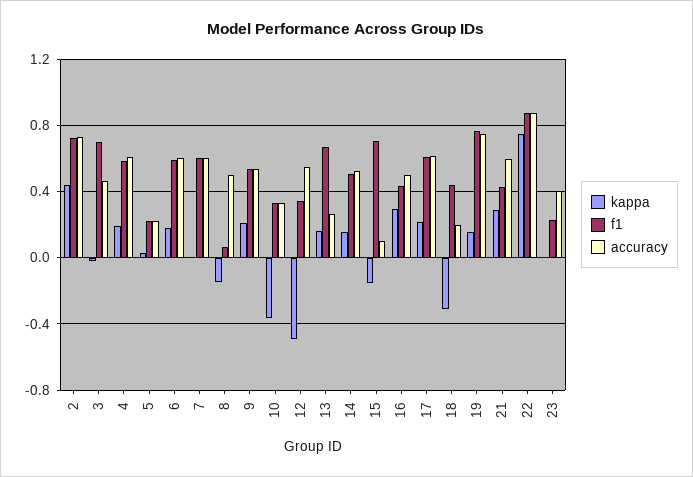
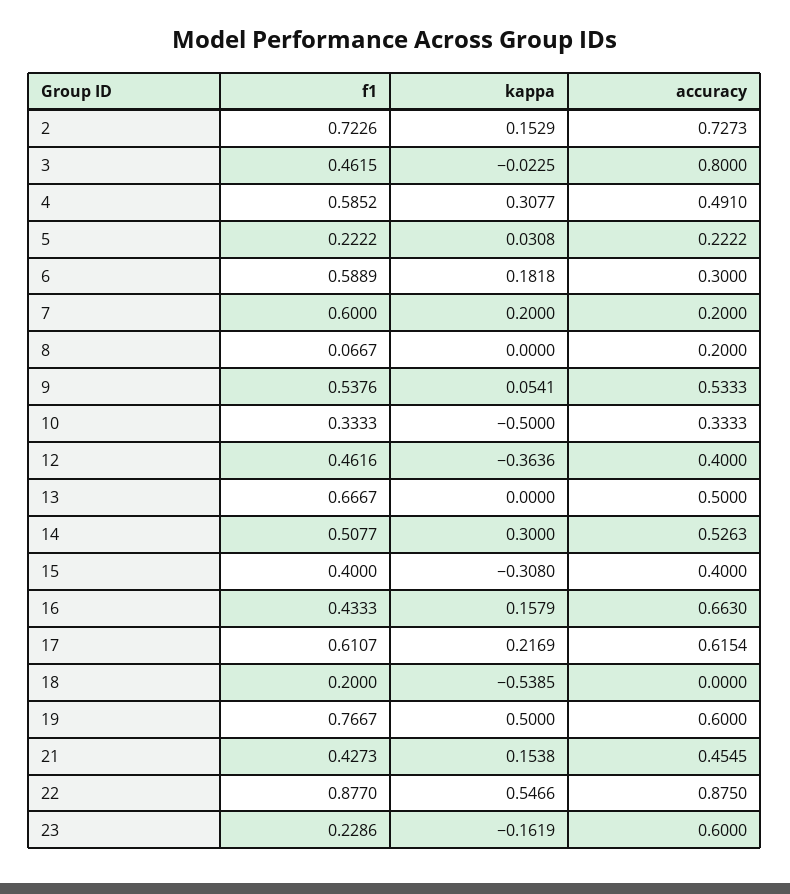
kappa, 2: 0.45 -> 0.1529
f1, 3: 0.7 -> 0.4615
accuracy, 3: 0.45 -> 0.8
kappa, 4: 0.2 -> 0.3077
accuracy, 4: 0.6 -> 0.491
accuracy, 6: 0.6 -> 0.3
kappa, 7: 0 -> 0.2
accuracy, 7: 0.6 -> 0.2
kappa, 8: -0.15 -> 0
accuracy, 8: 0.5 -> 0.2
kappa, 9: 0.2 -> 0.0541
kappa, 10: -0.35 -> -0.5
kappa, 12: -0.5 -> -0.3636
f1, 12: 0.35 -> 0.4616
accuracy, 12: 0.55 -> 0.4
kappa, 13: 0.15 -> 0
accuracy, 13: 0.25 -> 0.5
kappa, 14: 0.15 -> 0.3
kappa, 15: -0.15 -> -0.308
f1, 15: 0.7 -> 0.4
accuracy, 15: 0.1 -> 0.4
kappa, 16: 0.3 -> 0.1579
accuracy, 16: 0.5 -> 0.663
kappa, 18: -0.3 -> -0.5385
f1, 18: 0.45 -> 0.2
accuracy, 18: 0.2 -> 0
kappa, 19: 0.15 -> 0.5
accuracy, 19: 0.75 -> 0.6
kappa, 21: 0.3 -> 0.1538
accuracy, 21: 0.6 -> 0.4545
kappa, 22: 0.75 -> 0.5466
kappa, 23: 0 -> -0.1619
accuracy, 23: 0.4 -> 0.6

